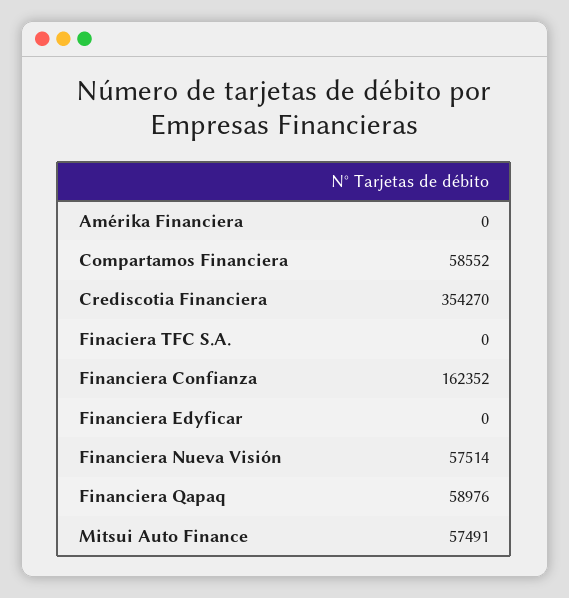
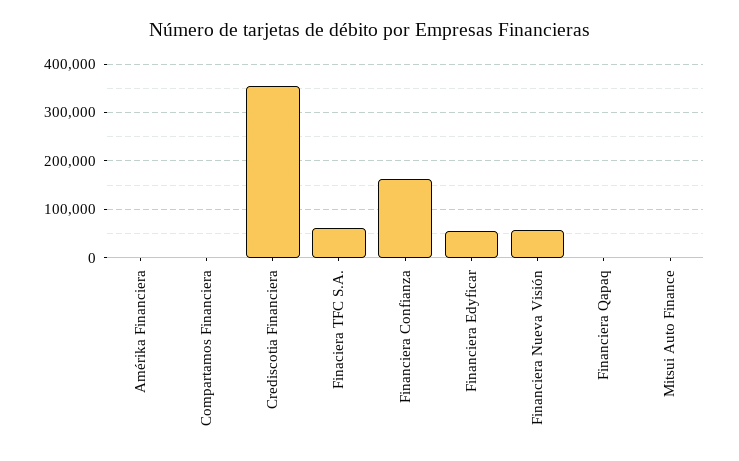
Compartamos Financiera: 58552 -> 0
Finaciera TFC S.A.: 0 -> 60000
Financiera Edyficar: 0 -> 60000
Financiera Qapaq: 58976 -> 0
Mitsui Auto Finance: 57491 -> 0

